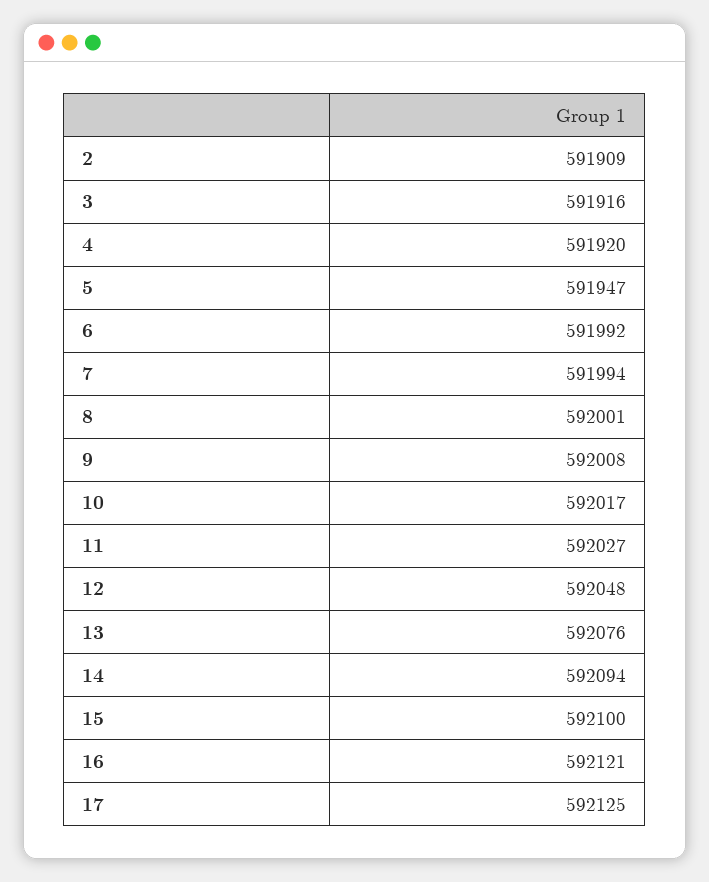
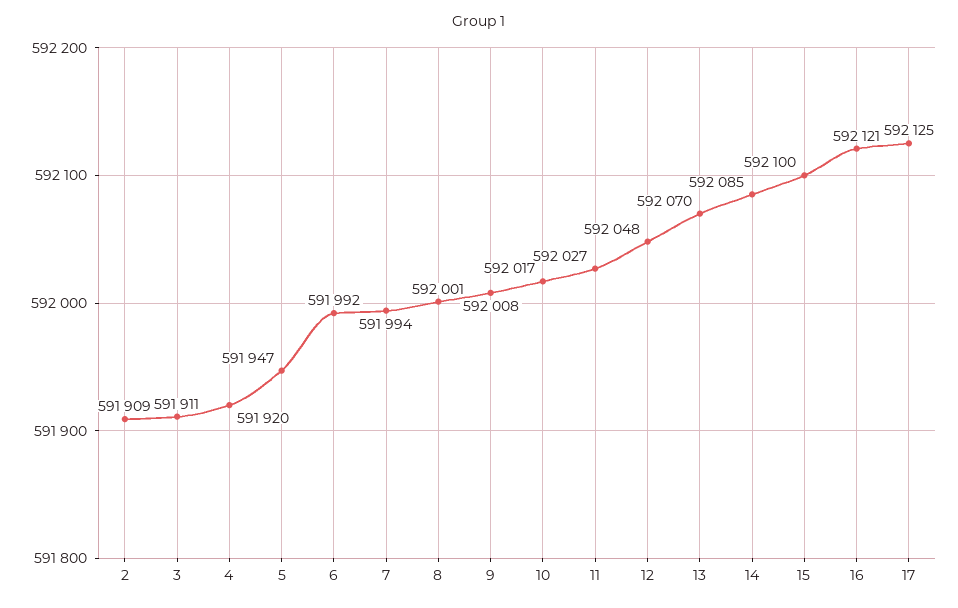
3: 591916 -> 591911
13: 592076 -> 592070
14: 592094 -> 592085

